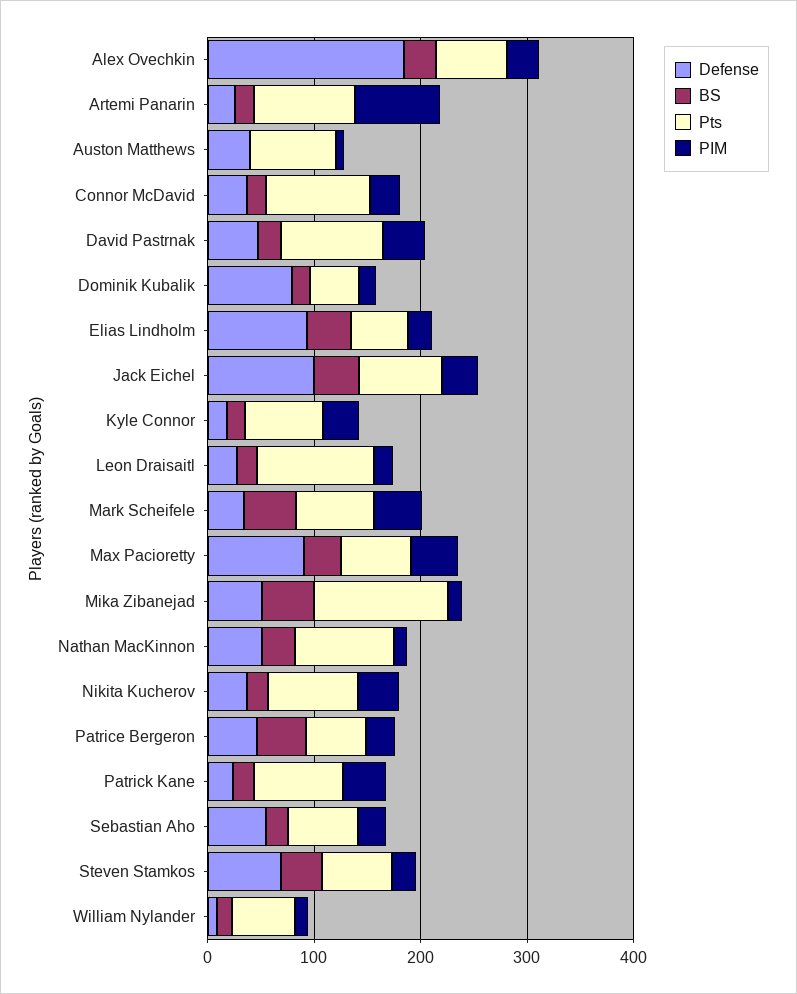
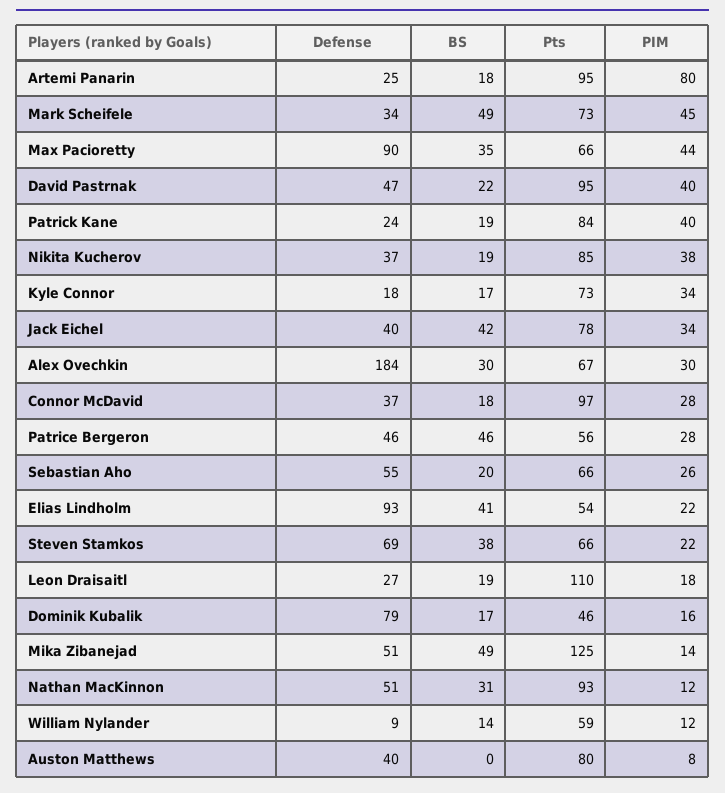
Defense, Jack Eichel: 100 -> 40

